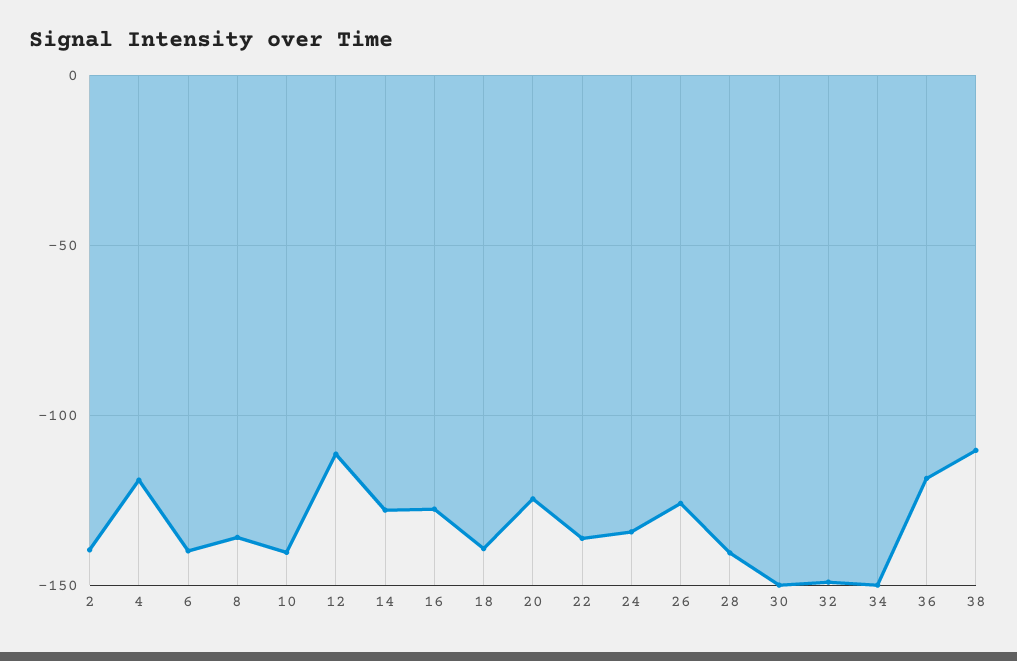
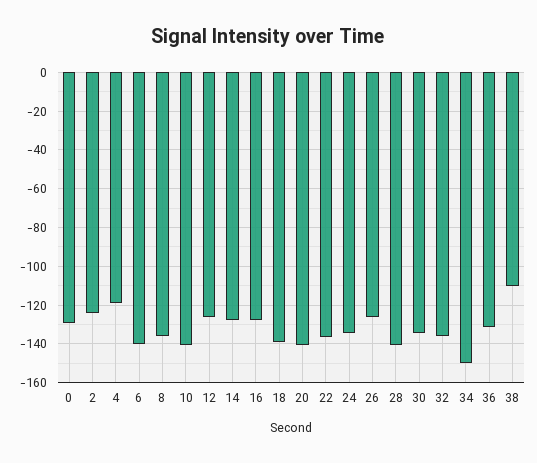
2: -140 -> -125
12: -110 -> -125
20: -125 -> -140
30: -150 -> -135
32: -150 -> -135
36: -120 -> -130
0: none -> -130

